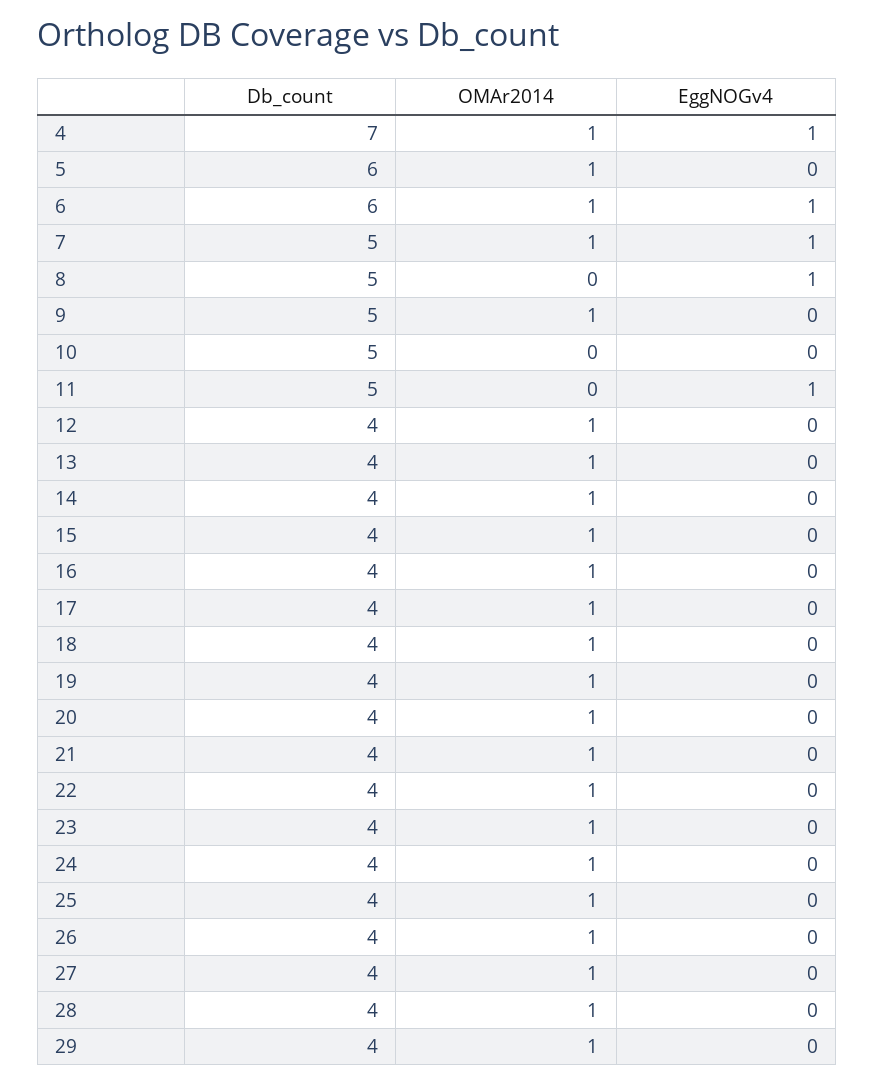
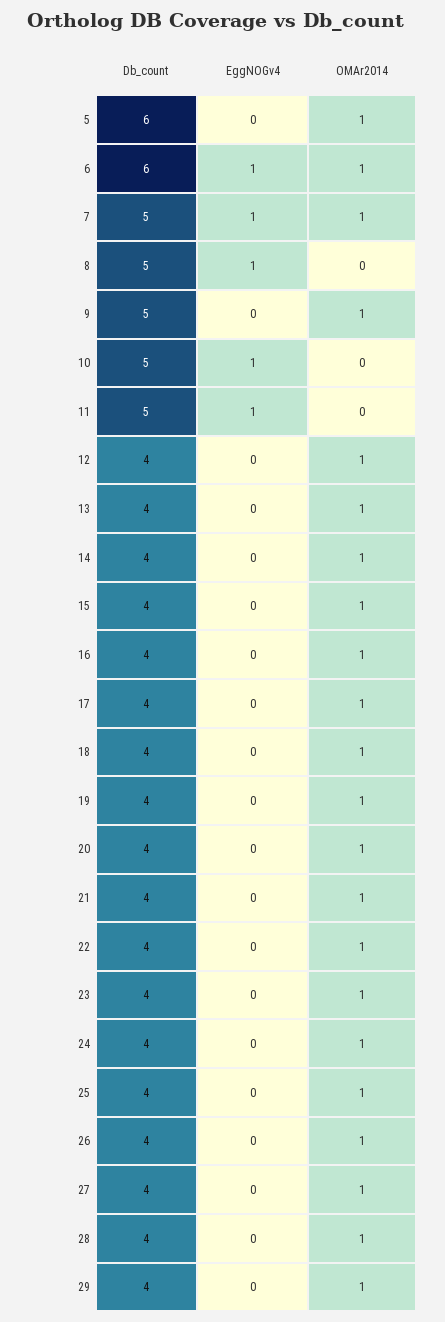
Db_count, 4: 7 -> none
OMAr2014, 4: 1 -> none
EggNOGv4, 4: 1 -> none
EggNOGv4, 10: 0 -> 1

